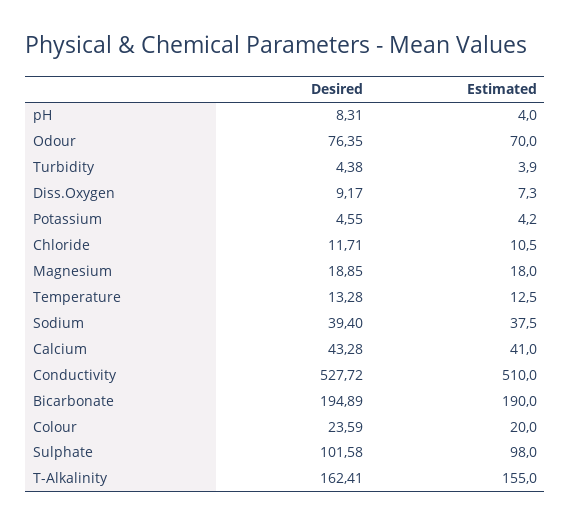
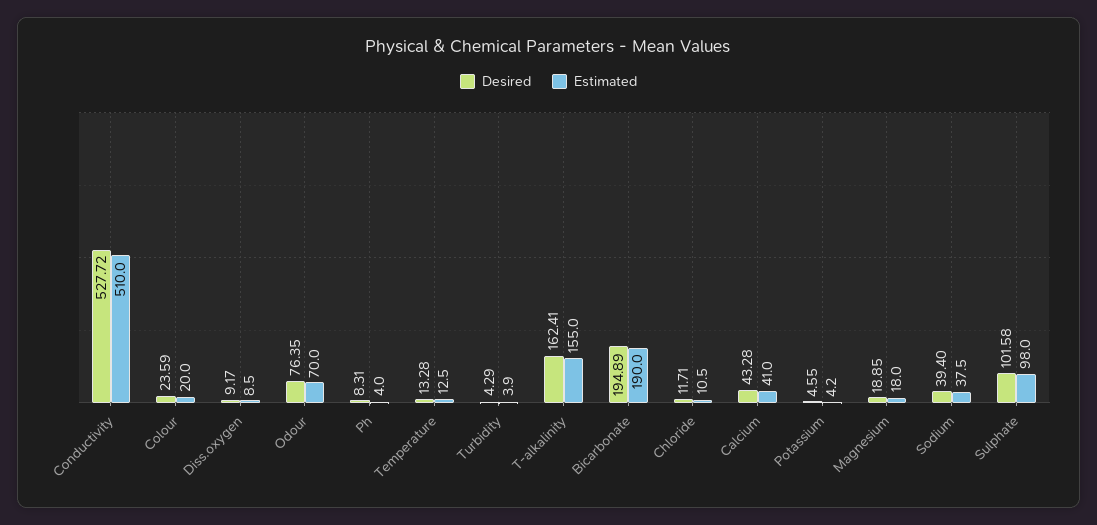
Desired, Turbidity: 4.38 -> 4.29
Estimated, Diss.Oxygen: 7.3 -> 8.5

